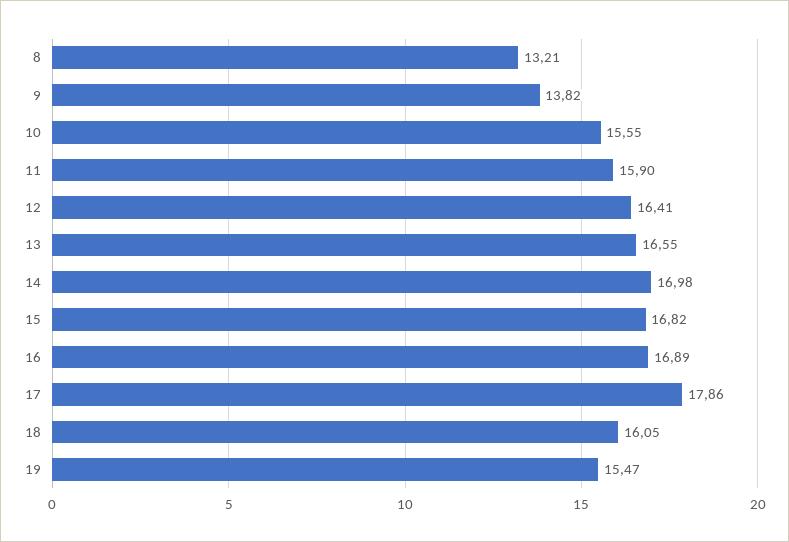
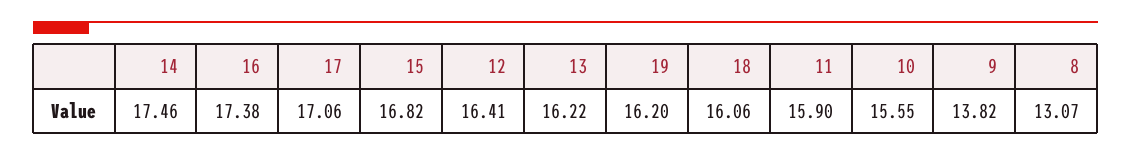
8: 13.21 -> 13.07
13: 16.55 -> 16.22
14: 16.98 -> 17.46
16: 16.89 -> 17.38
17: 17.86 -> 17.06
18: 16.05 -> 16.06
19: 15.47 -> 16.2

